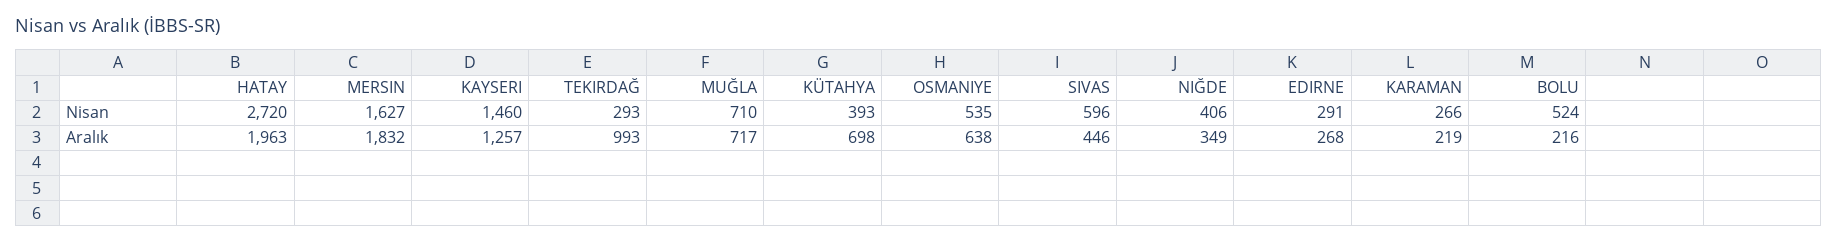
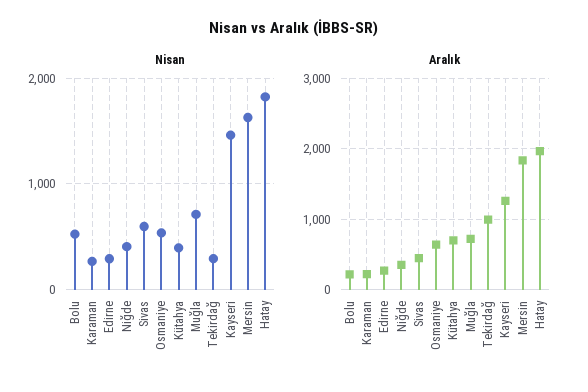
Nisan, HATAY: 2720 -> 1800

